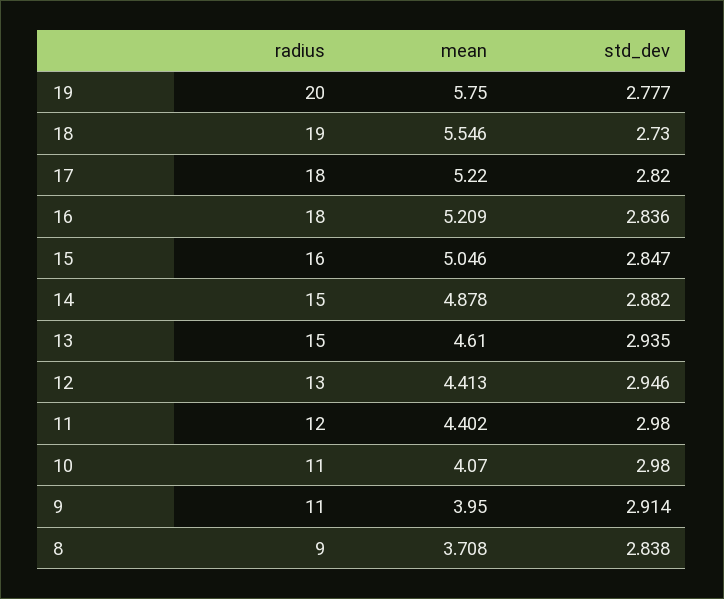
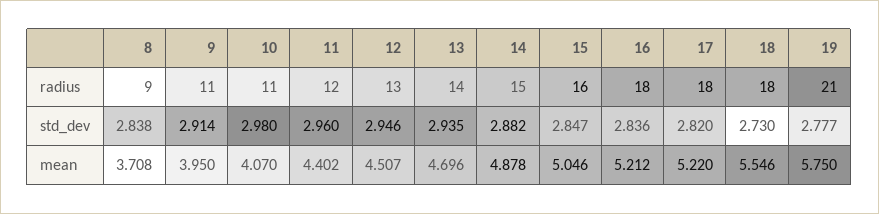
radius, 19: 20 -> 21
radius, 18: 19 -> 18
mean, 16: 5.209 -> 5.212
radius, 13: 15 -> 14
mean, 13: 4.61 -> 4.696
mean, 12: 4.413 -> 4.507
std_dev, 11: 2.98 -> 2.96

